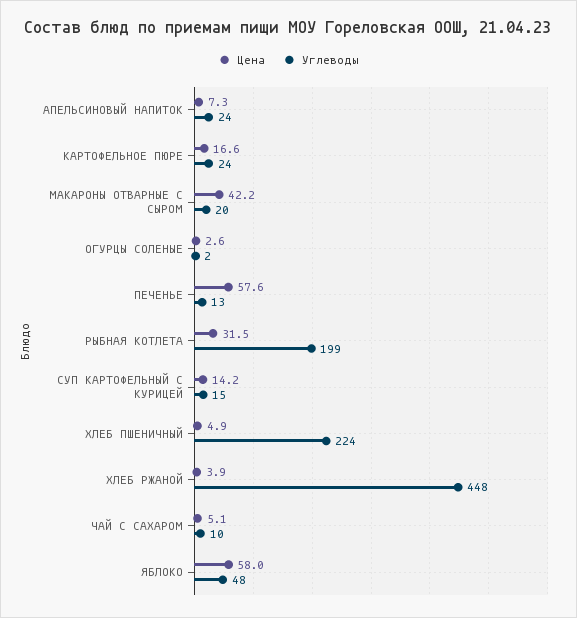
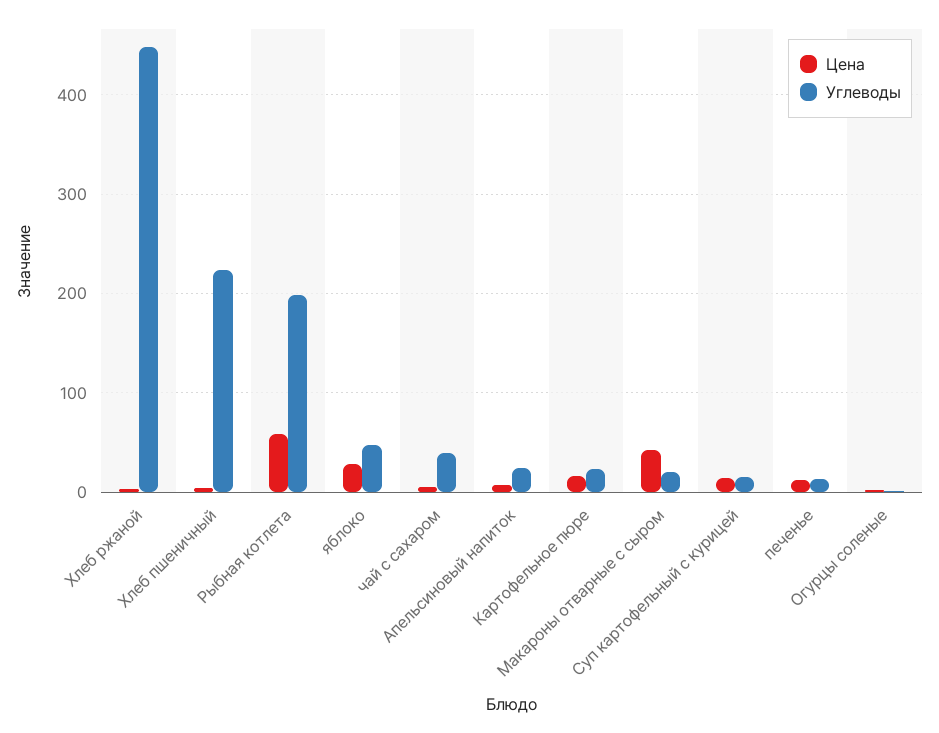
Цена, ПЕЧЕНЬЕ: 57.6 -> 10
Цена, РЫБНАЯ КОТЛЕТА: 31.5 -> 60
Углеводы, ЧАЙ С САХАРОМ: 10 -> 40
Цена, ЯБЛОКО: 58 -> 30

